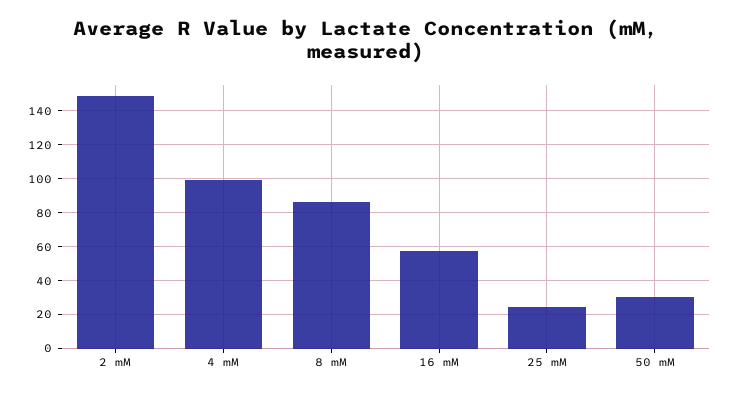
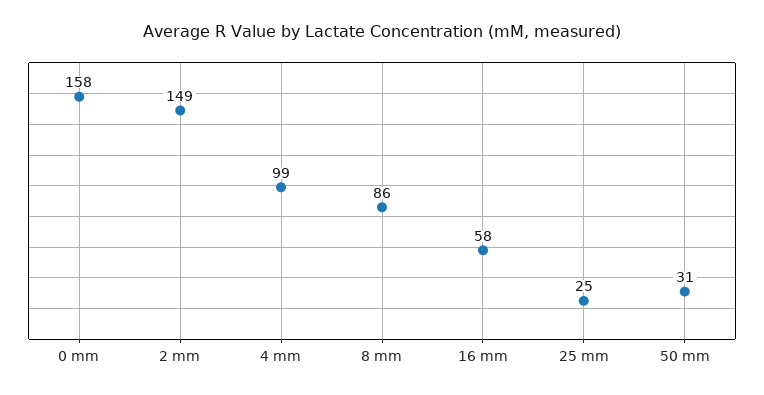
0 mm: none -> 158

